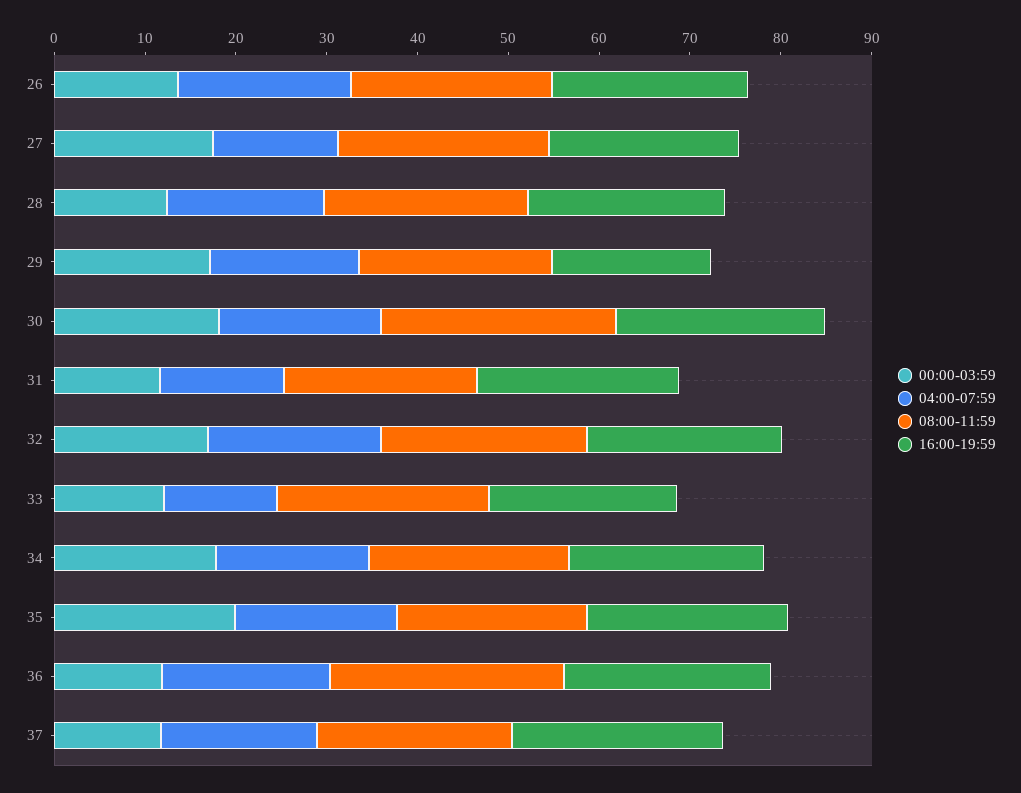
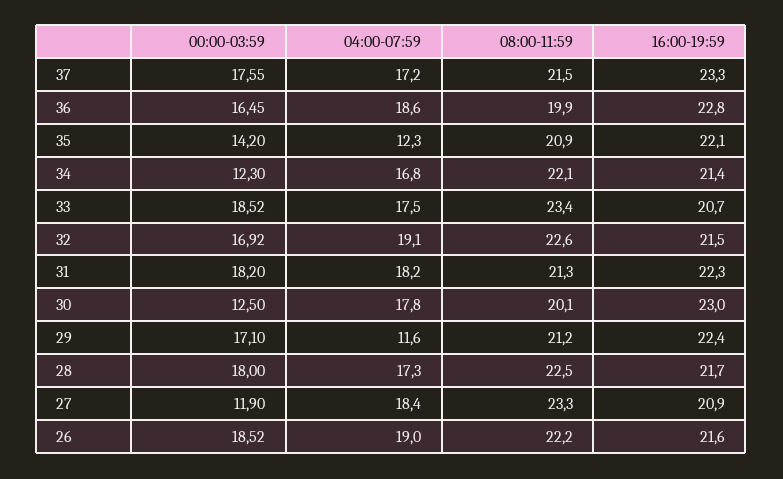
00:00-03:59, 26: 14 -> 18.52
00:00-03:59, 27: 18 -> 11.9
04:00-07:59, 27: 14 -> 18.4
00:00-03:59, 28: 12 -> 18
04:00-07:59, 29: 16 -> 11.6
16:00-19:59, 29: 18 -> 22.4
00:00-03:59, 30: 18 -> 12.5
08:00-11:59, 30: 26 -> 20.1
00:00-03:59, 31: 12 -> 18.2
04:00-07:59, 31: 14 -> 18.2
00:00-03:59, 33: 12 -> 18.52
04:00-07:59, 33: 12 -> 17.5
00:00-03:59, 34: 18 -> 12.3
00:00-03:59, 35: 20 -> 14.2
04:00-07:59, 35: 18 -> 12.3
00:00-03:59, 36: 12 -> 16.45
08:00-11:59, 36: 26 -> 19.9
00:00-03:59, 37: 12 -> 17.55

